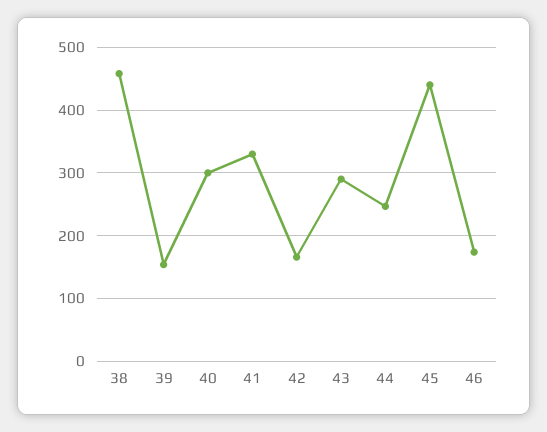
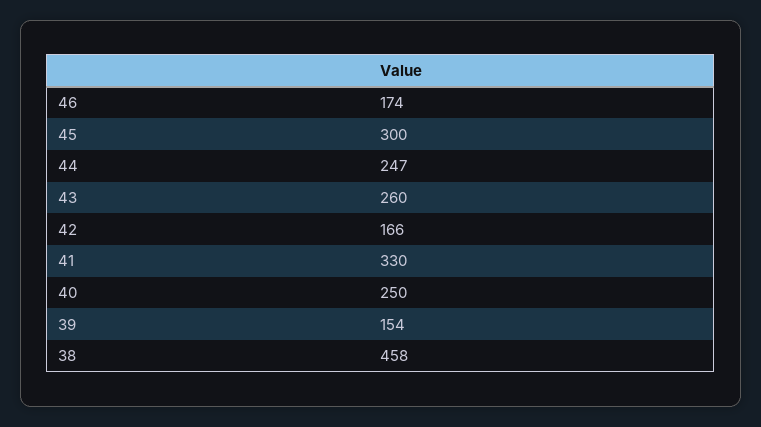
40: 300 -> 250
43: 290 -> 260
45: 440 -> 300

